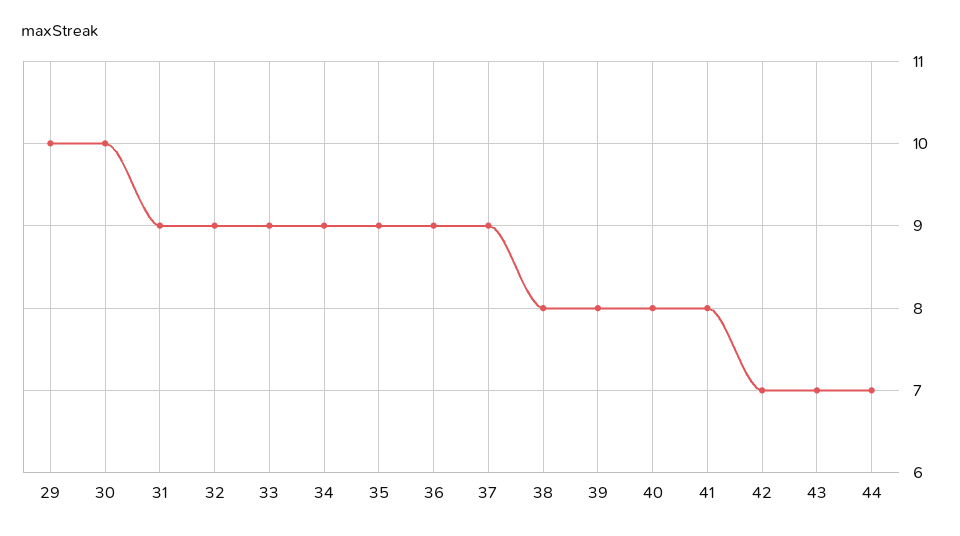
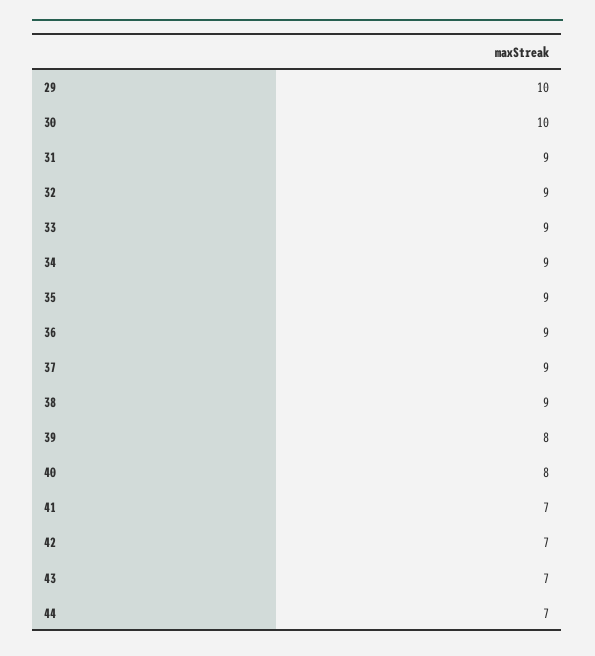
38: 8 -> 9
41: 8 -> 7

